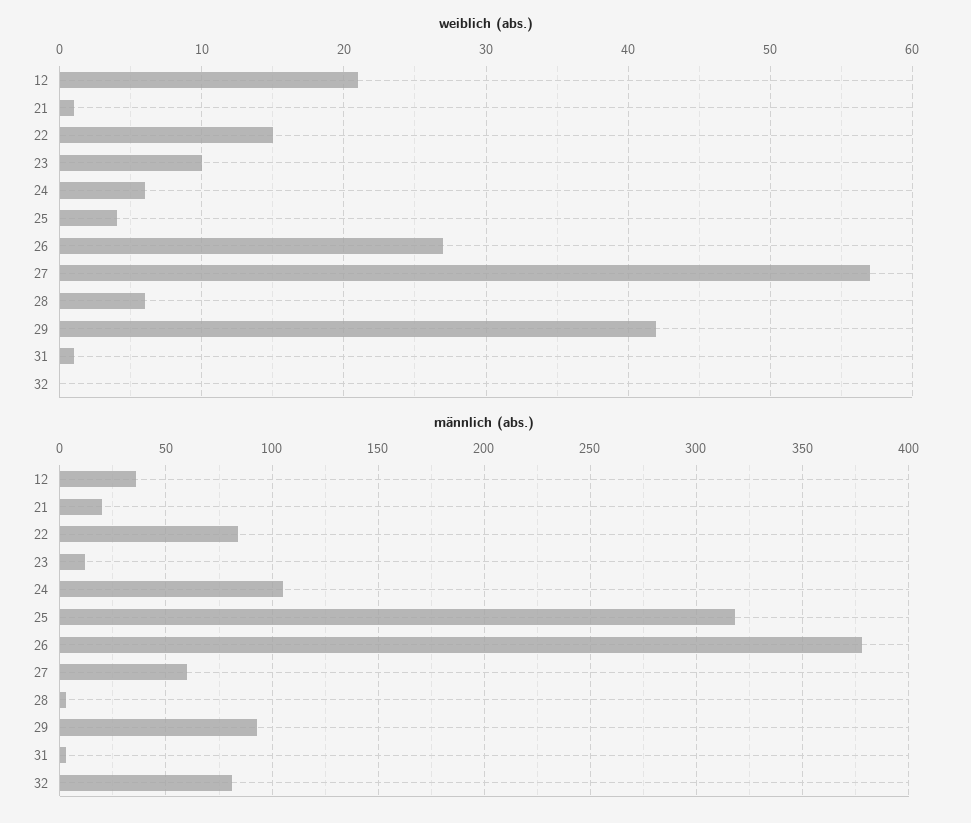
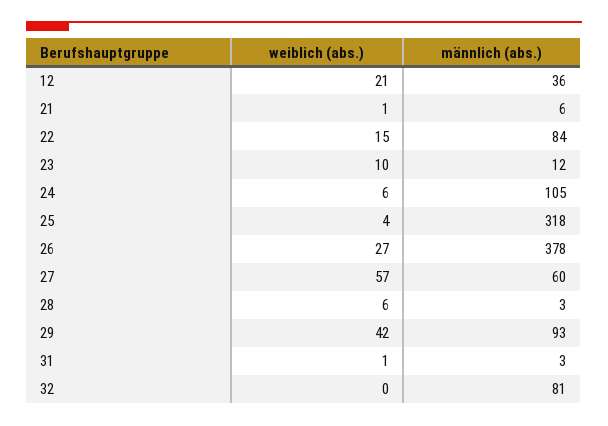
männlich (abs.), 21: 20 -> 6

